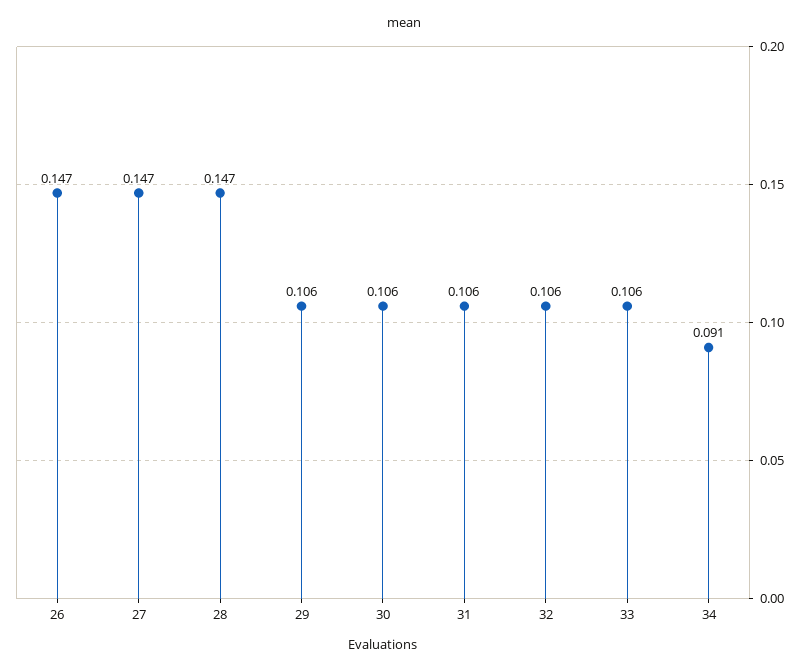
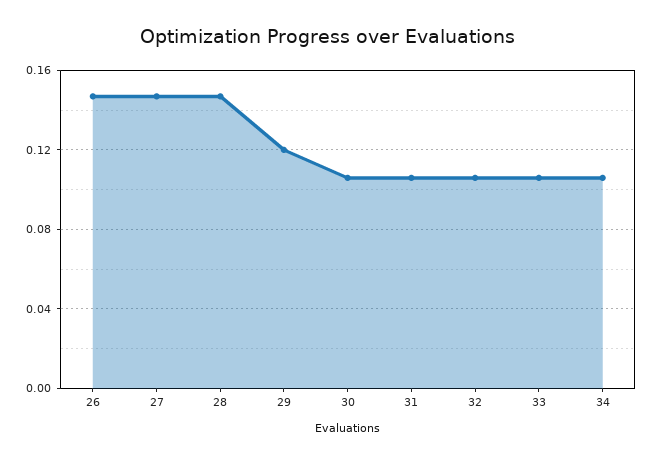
29: 0.106 -> 0.12
34: 0.091 -> 0.105

